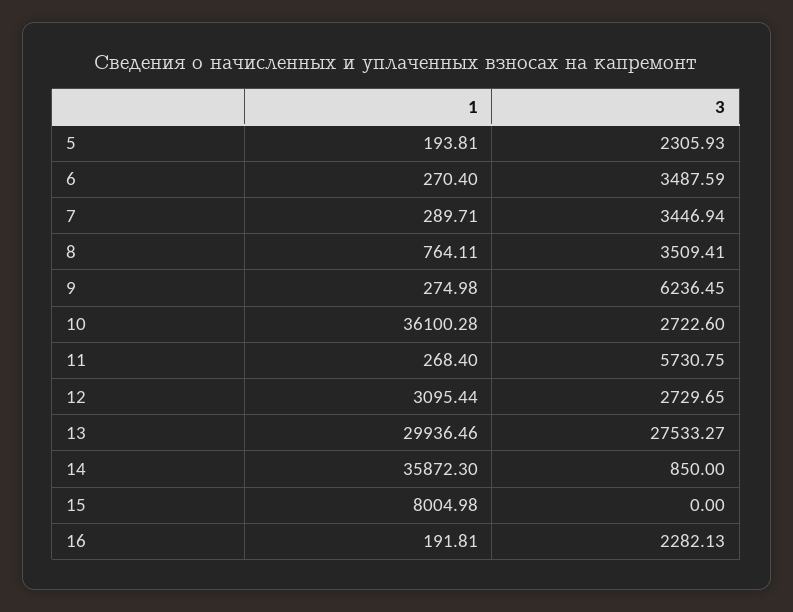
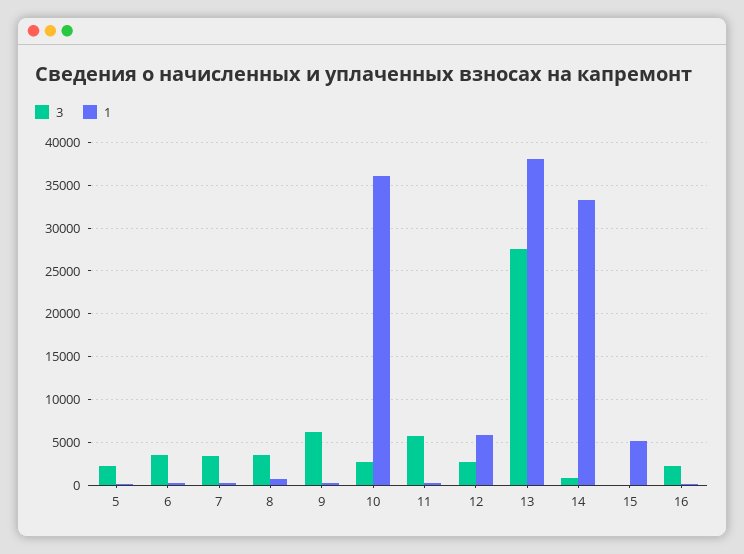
1, 12: 3095.44 -> 6000
1, 13: 29936.46 -> 38000
1, 14: 35872.3 -> 33000
1, 15: 8004.98 -> 5000

